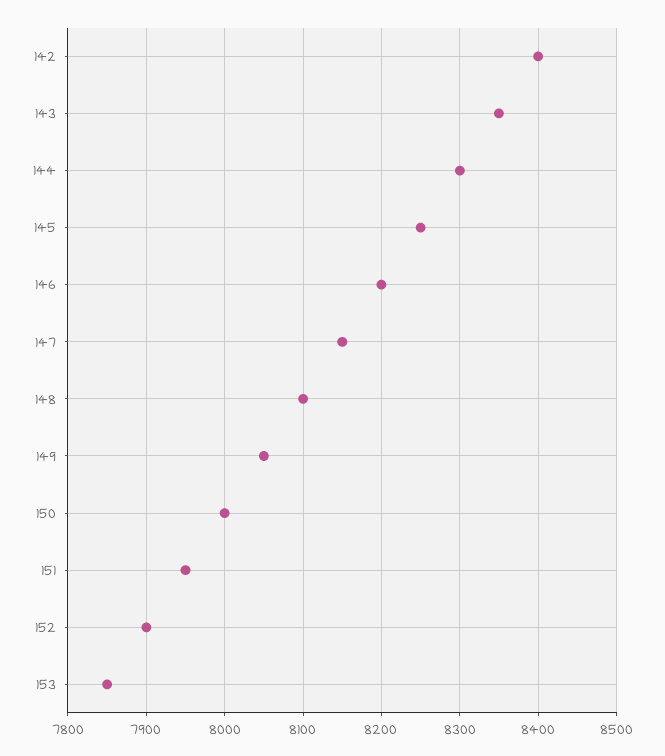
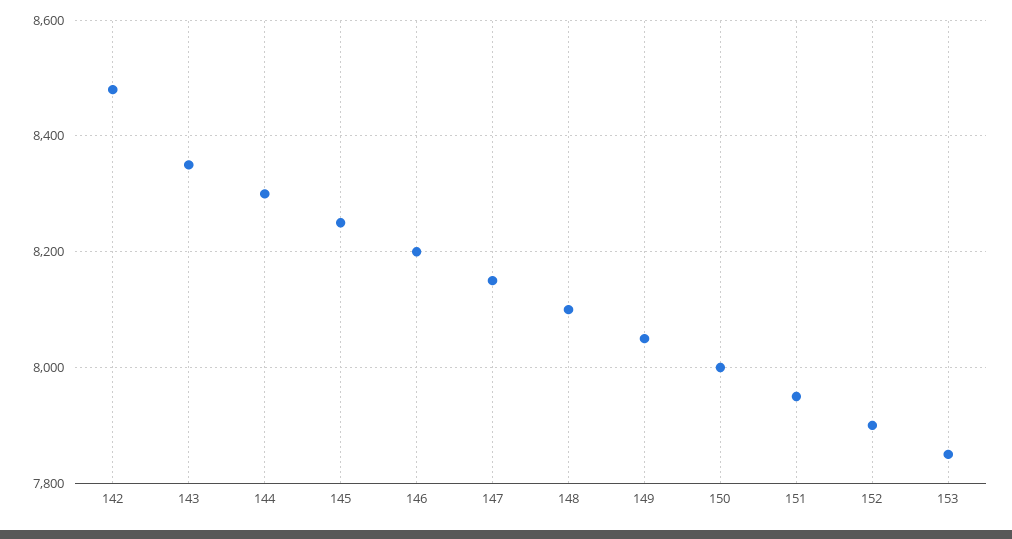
142: 8400 -> 8480

